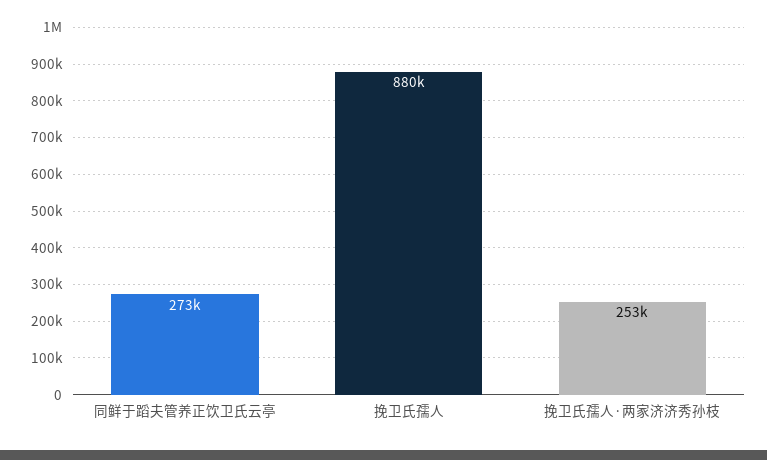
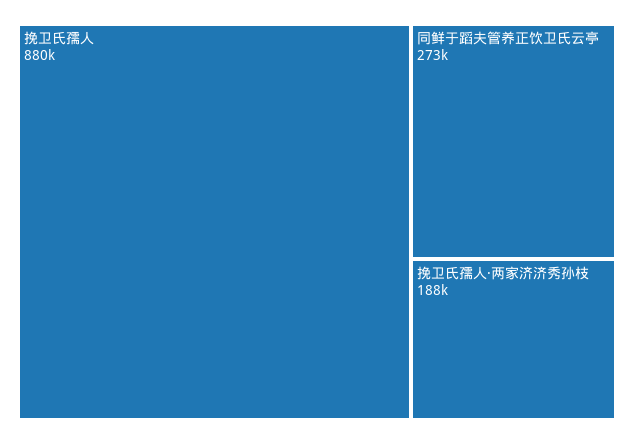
挽卫氏孺人·两家济济秀孙枝: 253000 -> 188000

